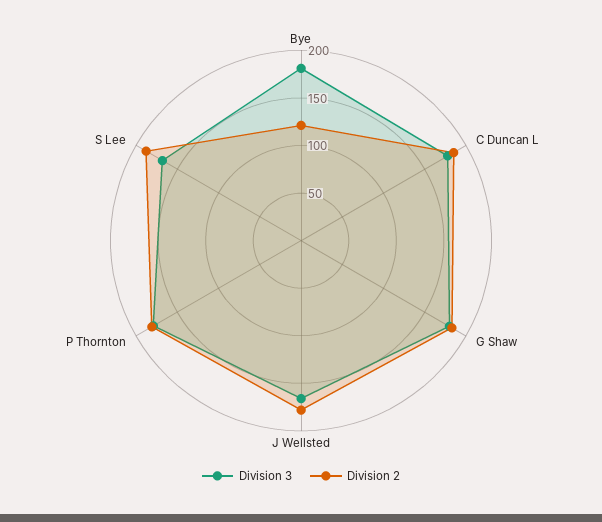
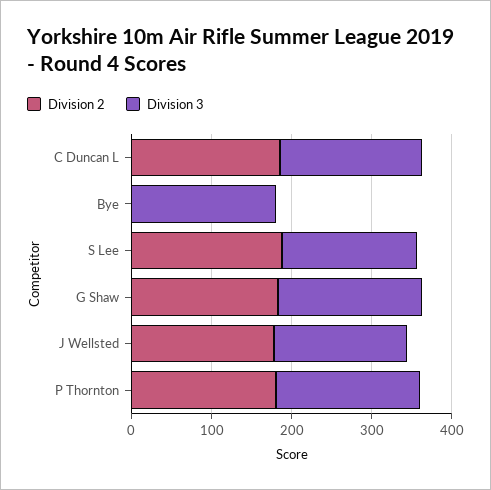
Division 2, Bye: 120 -> 0

